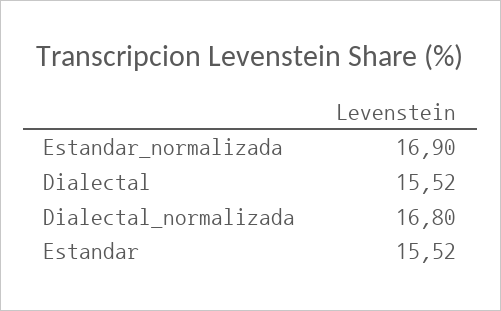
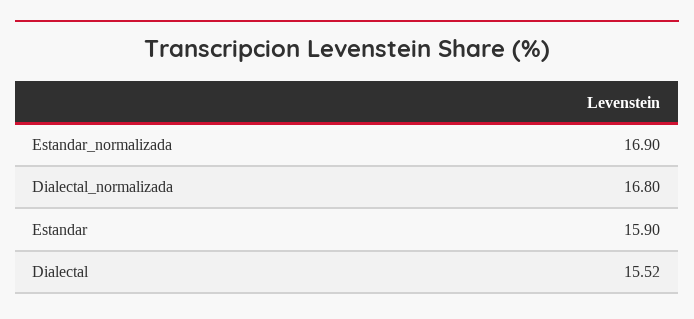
Estandar: 15.52 -> 15.9

